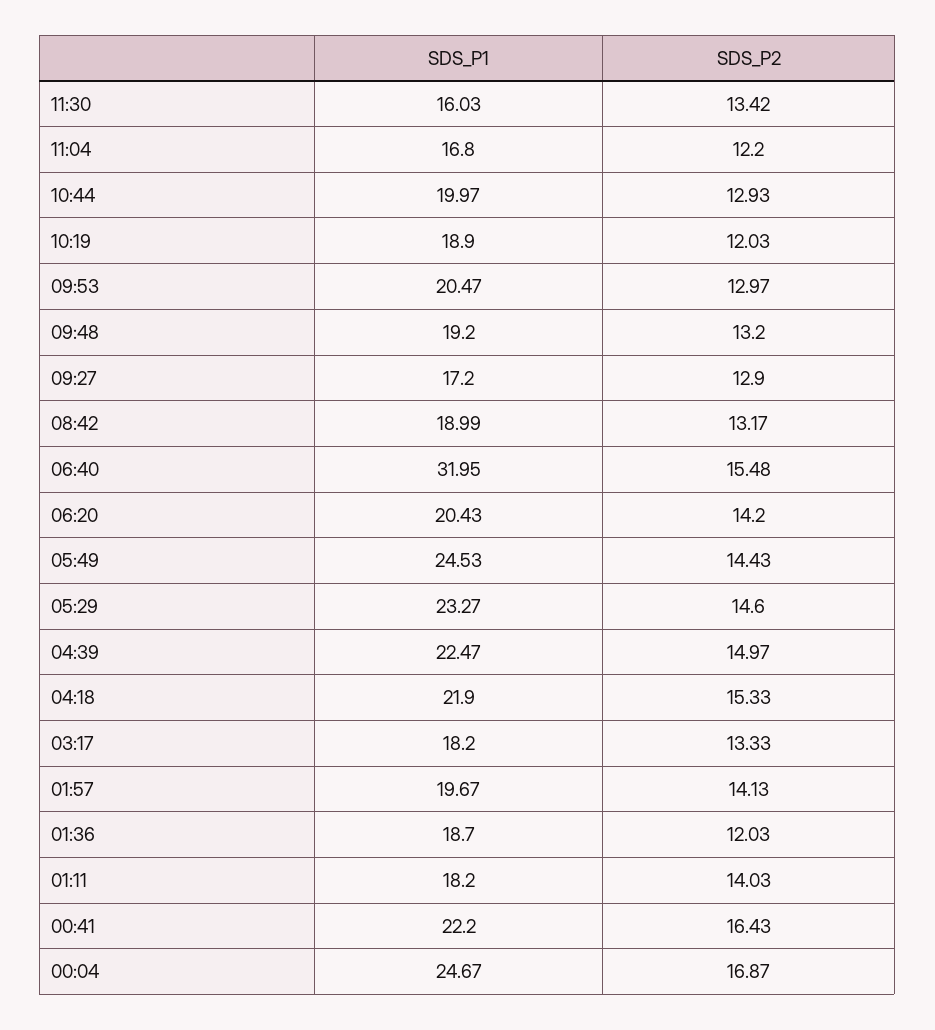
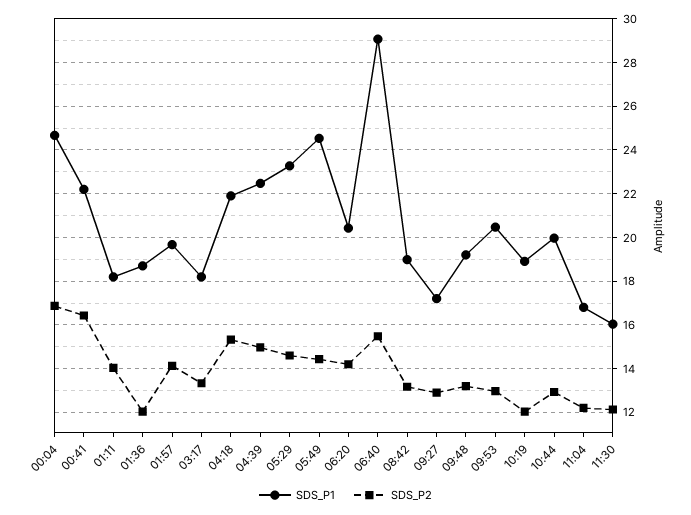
SDS_P2, 11:30: 13.42 -> 12
SDS_P1, 06:40: 31.95 -> 29

